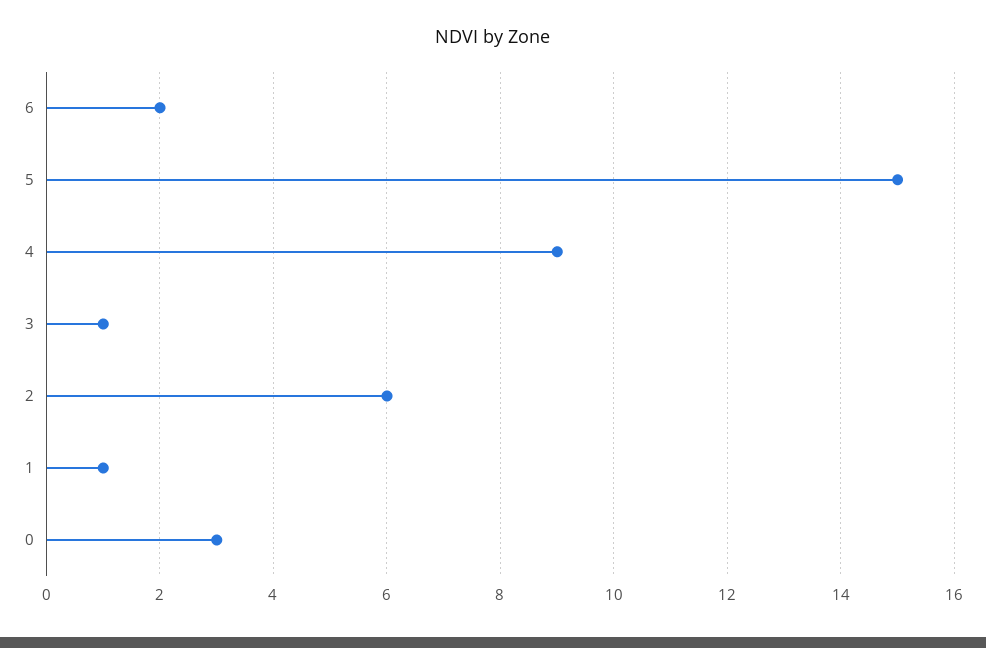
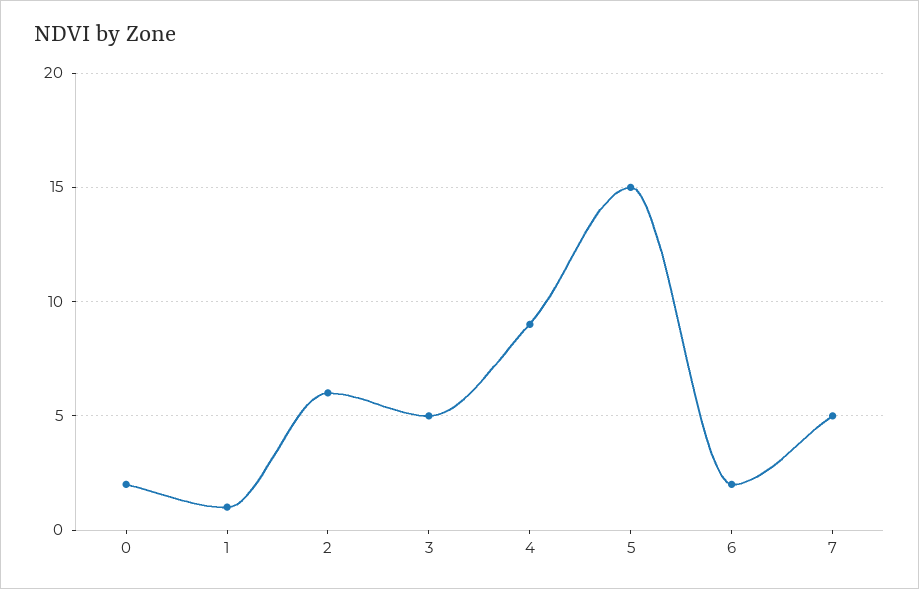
3: 1 -> 5
0: 3 -> 2
7: none -> 5

